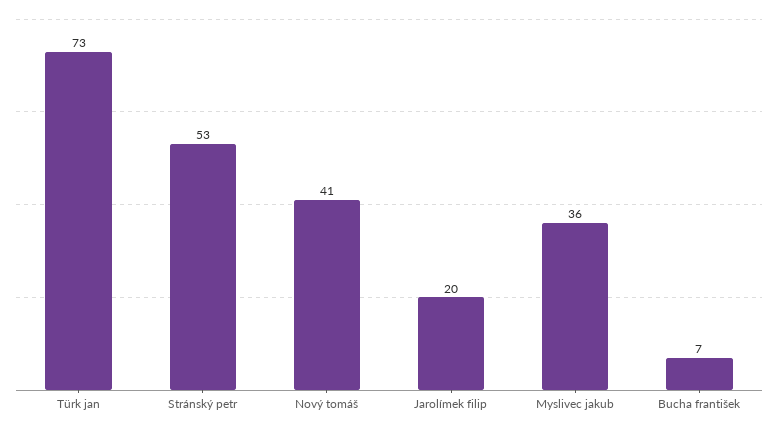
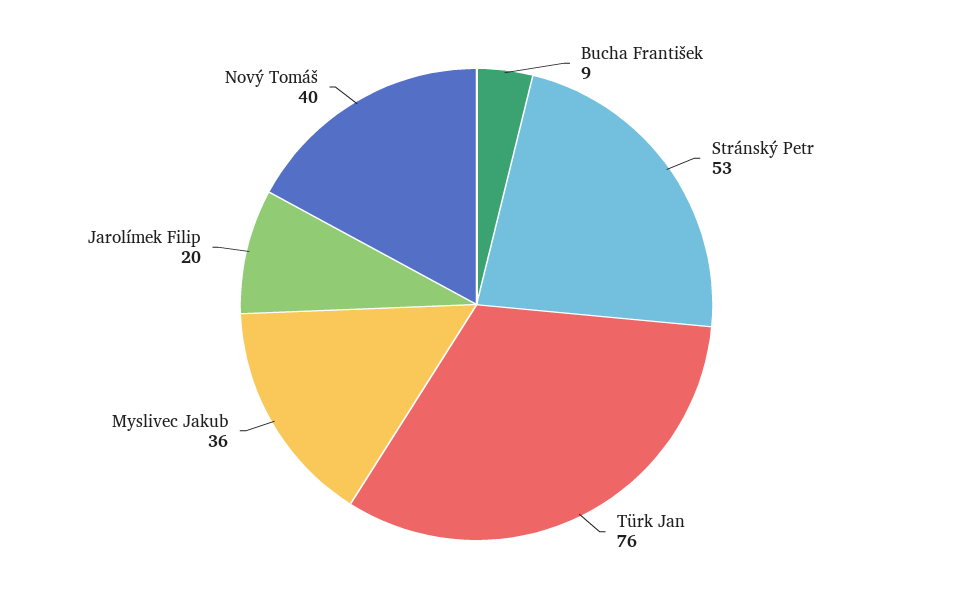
Türk jan: 73 -> 76
Nový tomáš: 41 -> 40
Bucha františek: 7 -> 9

